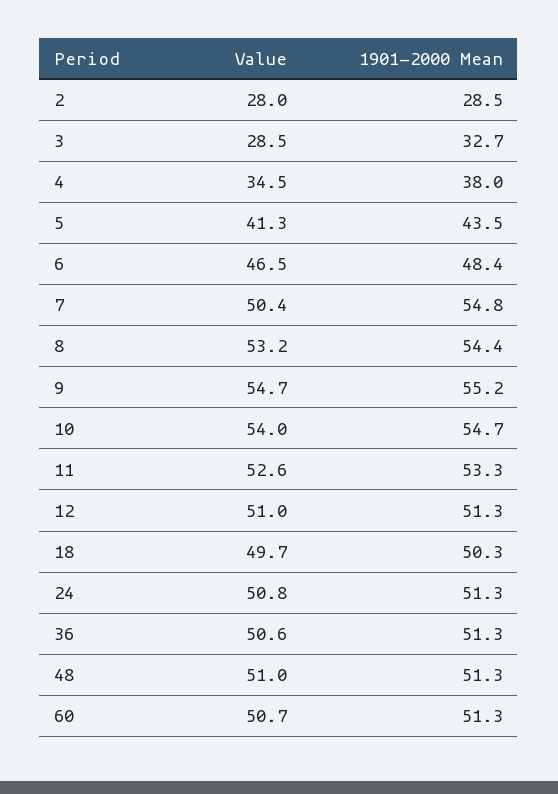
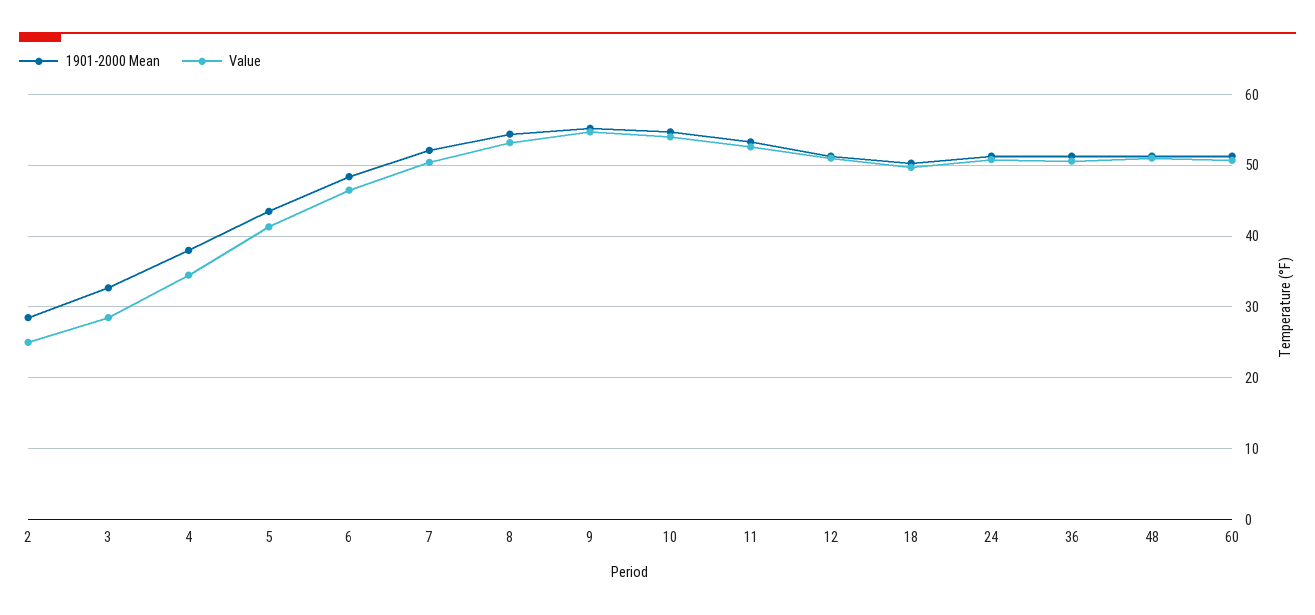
Value, 2: 28 -> 25
1901-2000 Mean, 7: 54.8 -> 52

